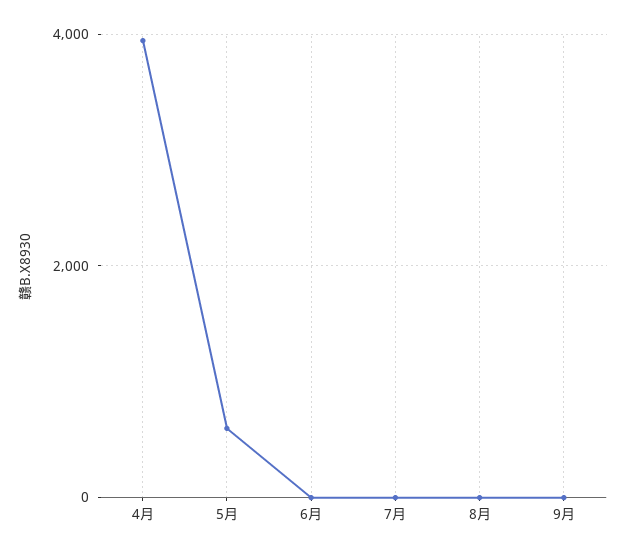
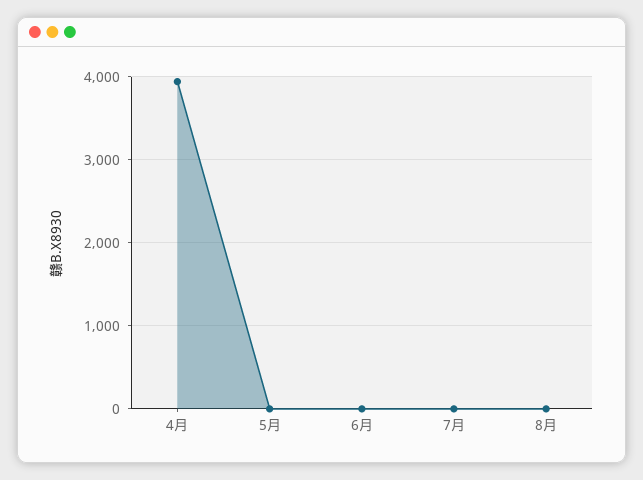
5月: 600 -> 0
9月: 0 -> none

